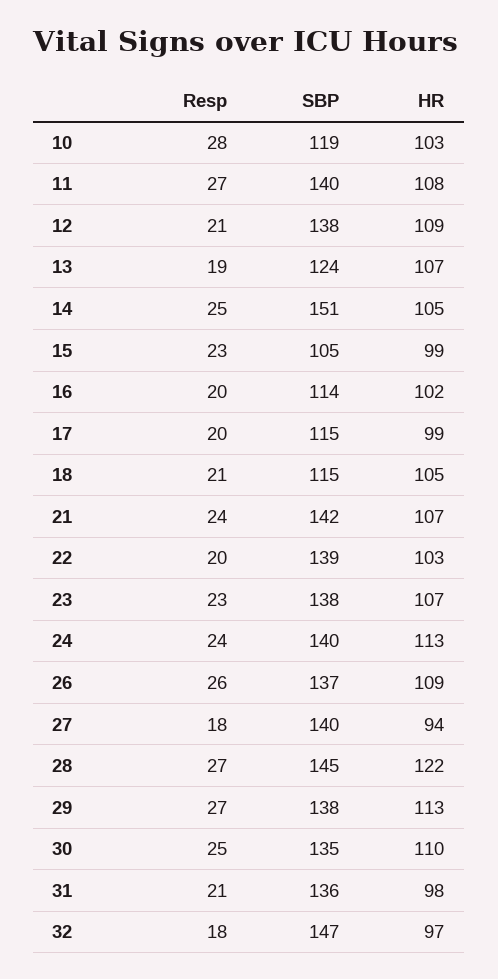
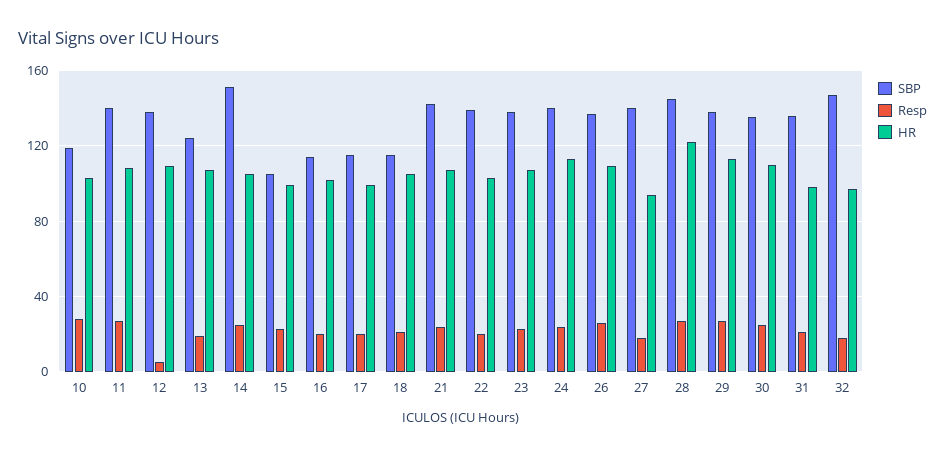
Resp, 12: 21 -> 5

